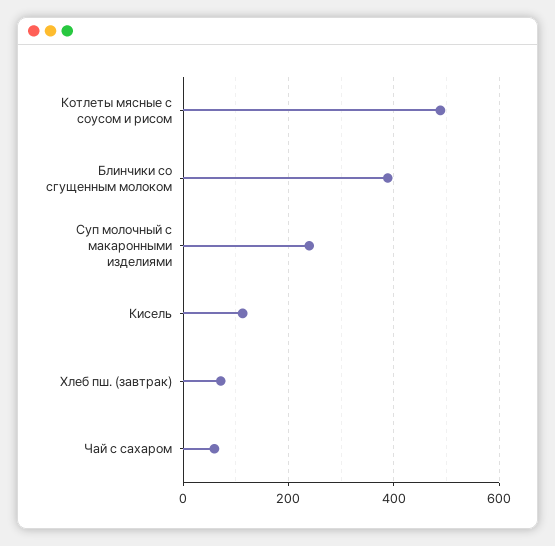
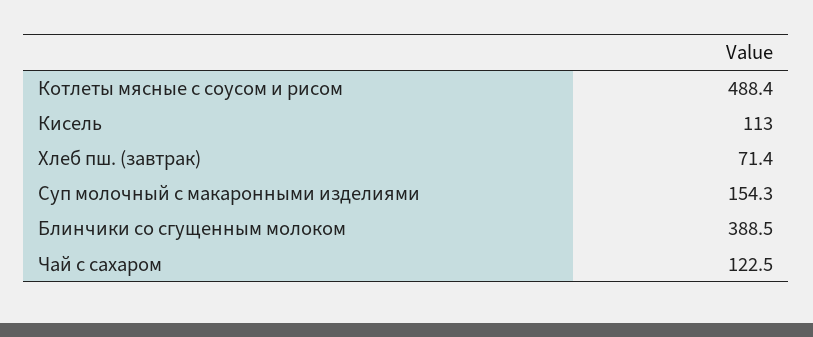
Суп молочный с макаронными изделиями: 240 -> 154.3
Чай с сахаром: 60 -> 122.5

